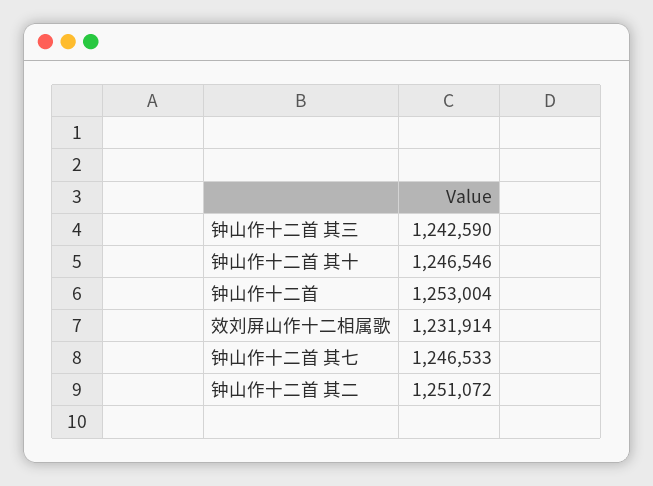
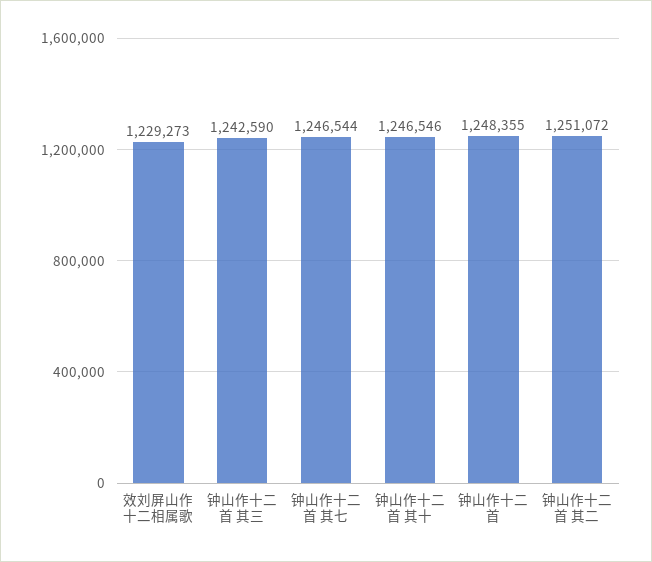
钟山作十二首: 1253004 -> 1248355
效刘屏山作十二相属歌: 1231914 -> 1229273
钟山作十二首 其七: 1246533 -> 1246544

